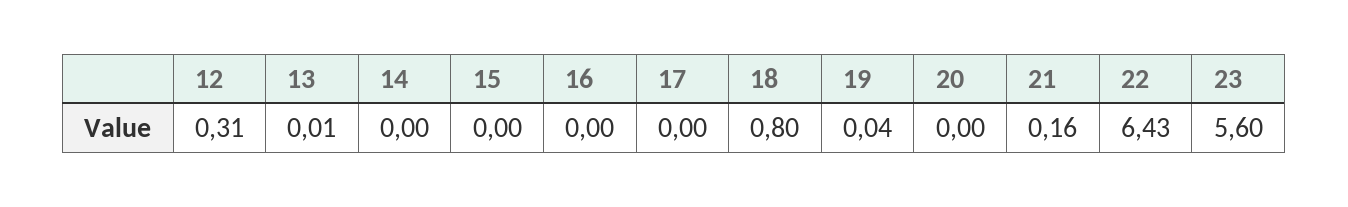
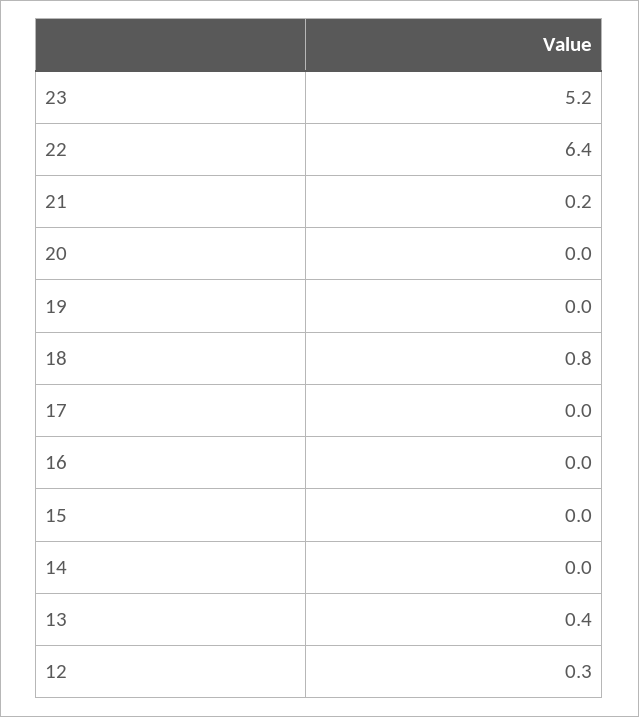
13: 0.01 -> 0.4
23: 5.6 -> 5.2

